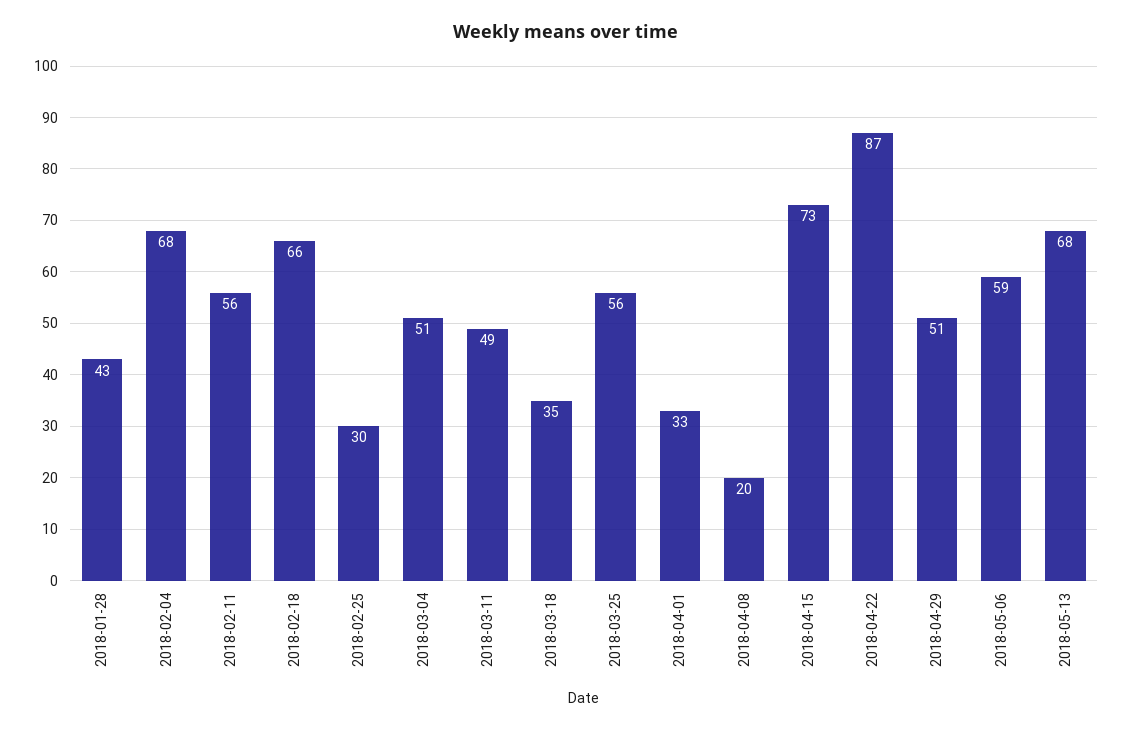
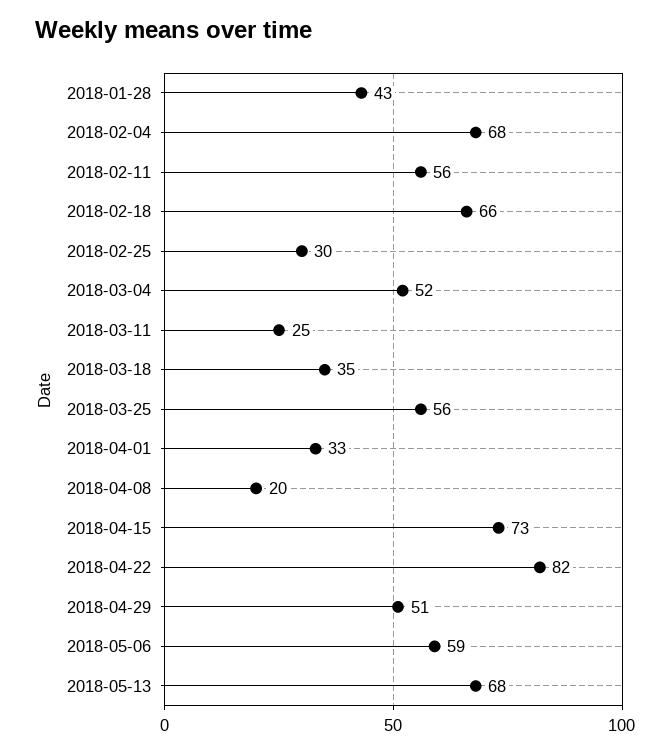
2018-03-04: 51 -> 52
2018-03-11: 49 -> 25
2018-04-22: 87 -> 82

